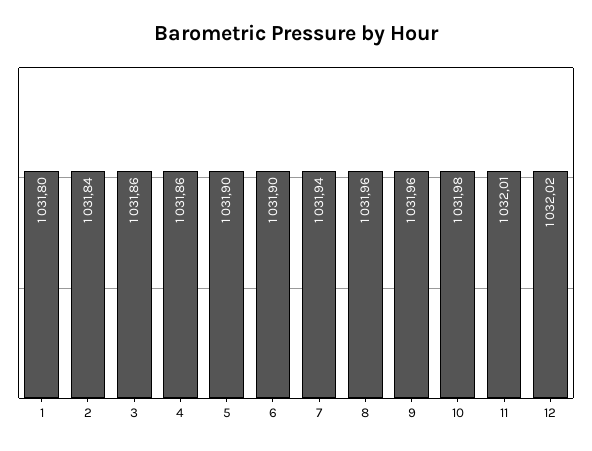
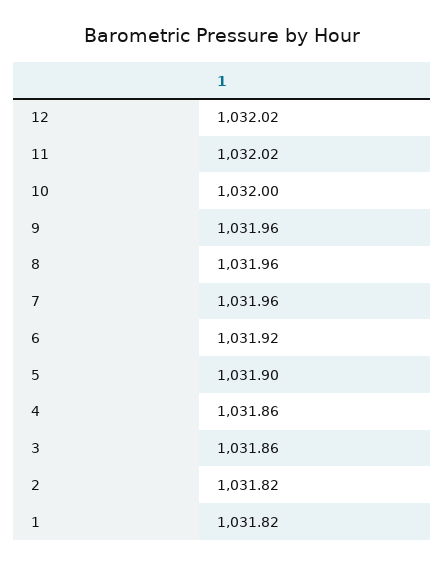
1: 1031.8 -> 1031.82
2: 1031.84 -> 1031.82
6: 1031.9 -> 1031.92
7: 1031.94 -> 1031.96
10: 1031.98 -> 1032
11: 1032.01 -> 1032.02

